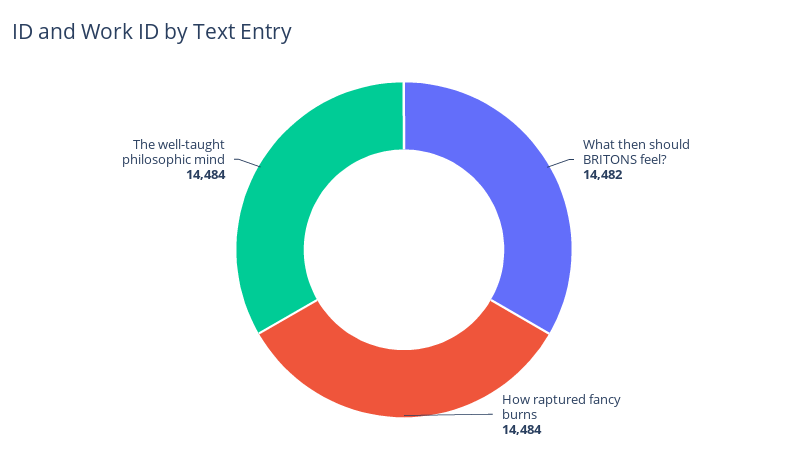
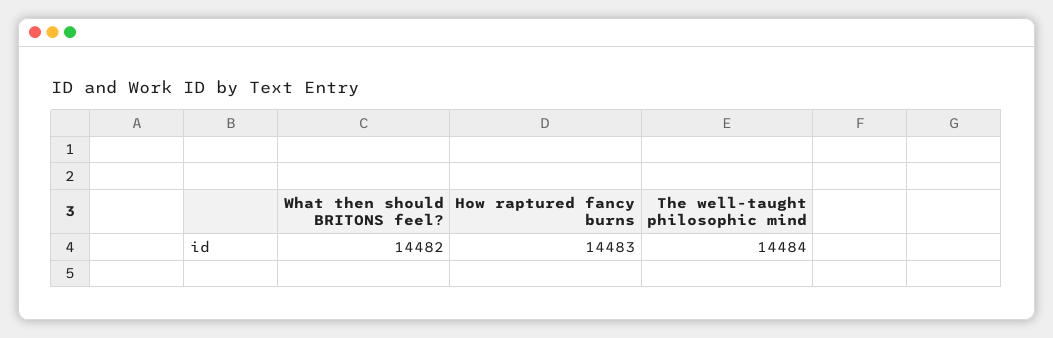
How raptured fancy burns: 14484 -> 14483

